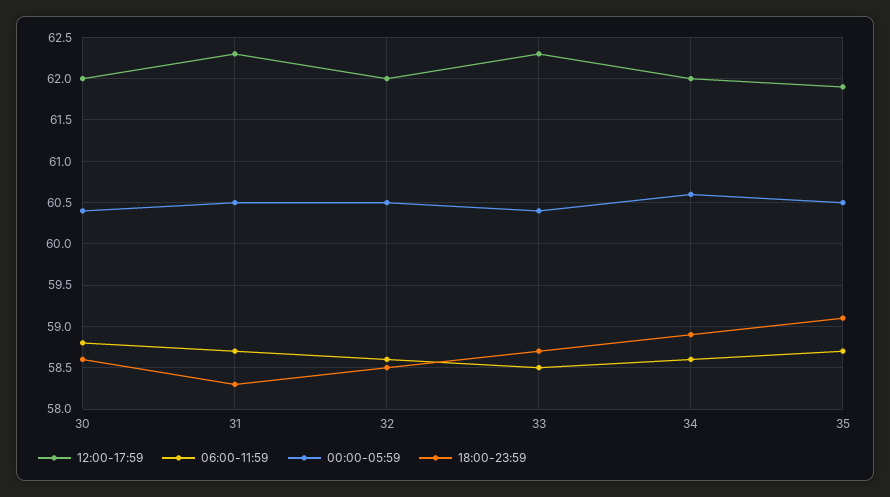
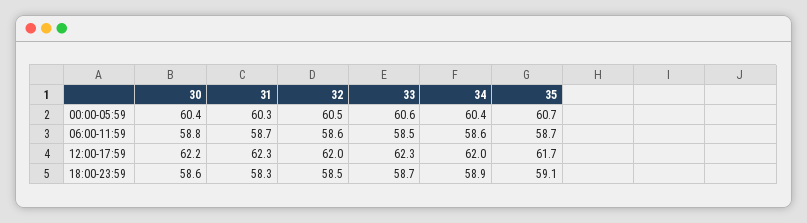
12:00-17:59, 30: 62 -> 62.2
00:00-05:59, 31: 60.5 -> 60.3
00:00-05:59, 33: 60.4 -> 60.6
00:00-05:59, 34: 60.6 -> 60.4
12:00-17:59, 35: 61.9 -> 61.7
00:00-05:59, 35: 60.5 -> 60.7

